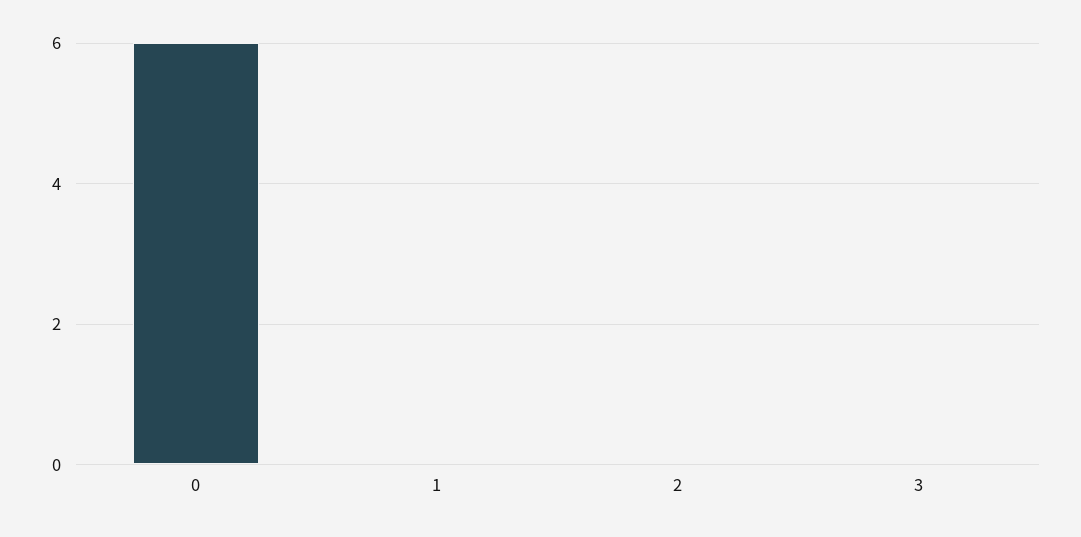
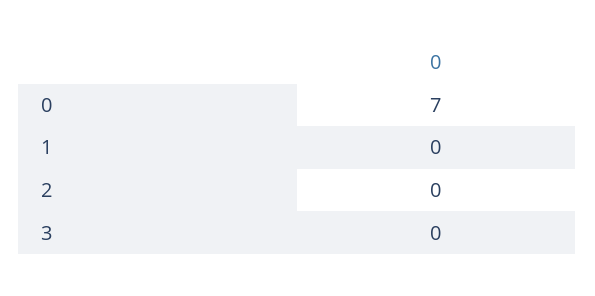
0: 6 -> 7

